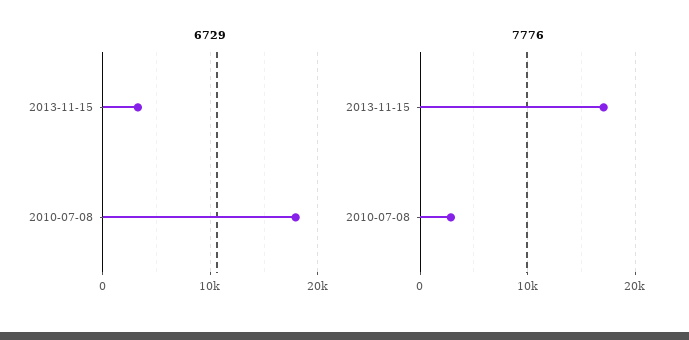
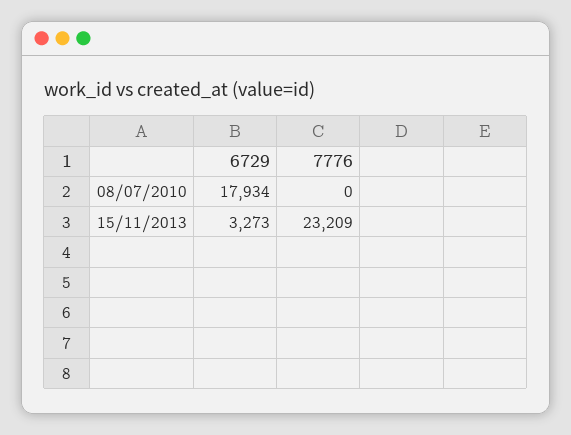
7776, 2013-11-15: 17000 -> 23209
7776, 2010-07-08: 3000 -> 0

